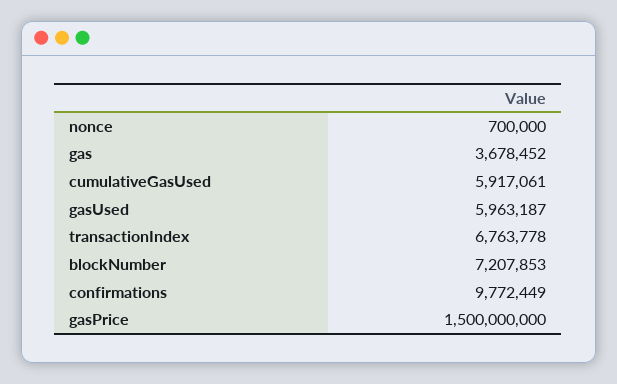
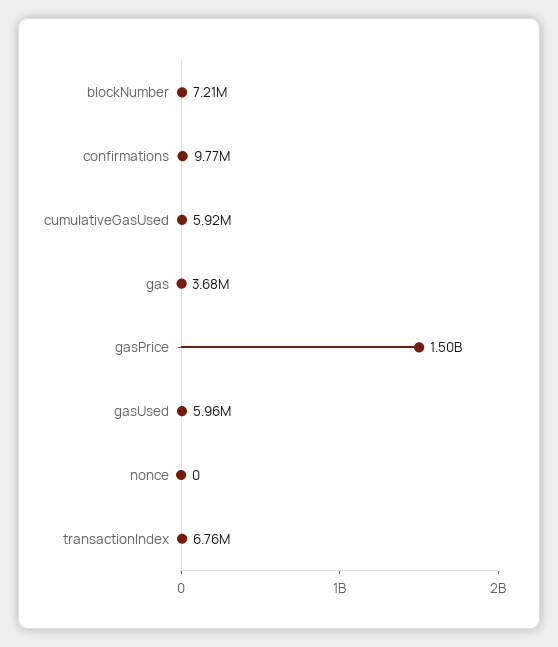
nonce: 700000 -> 0

